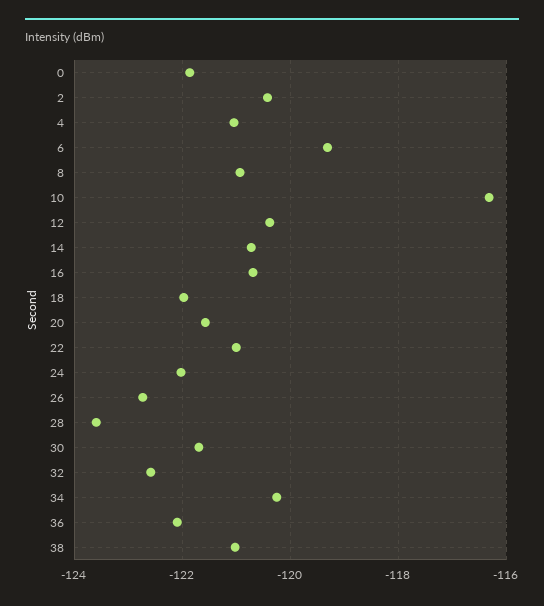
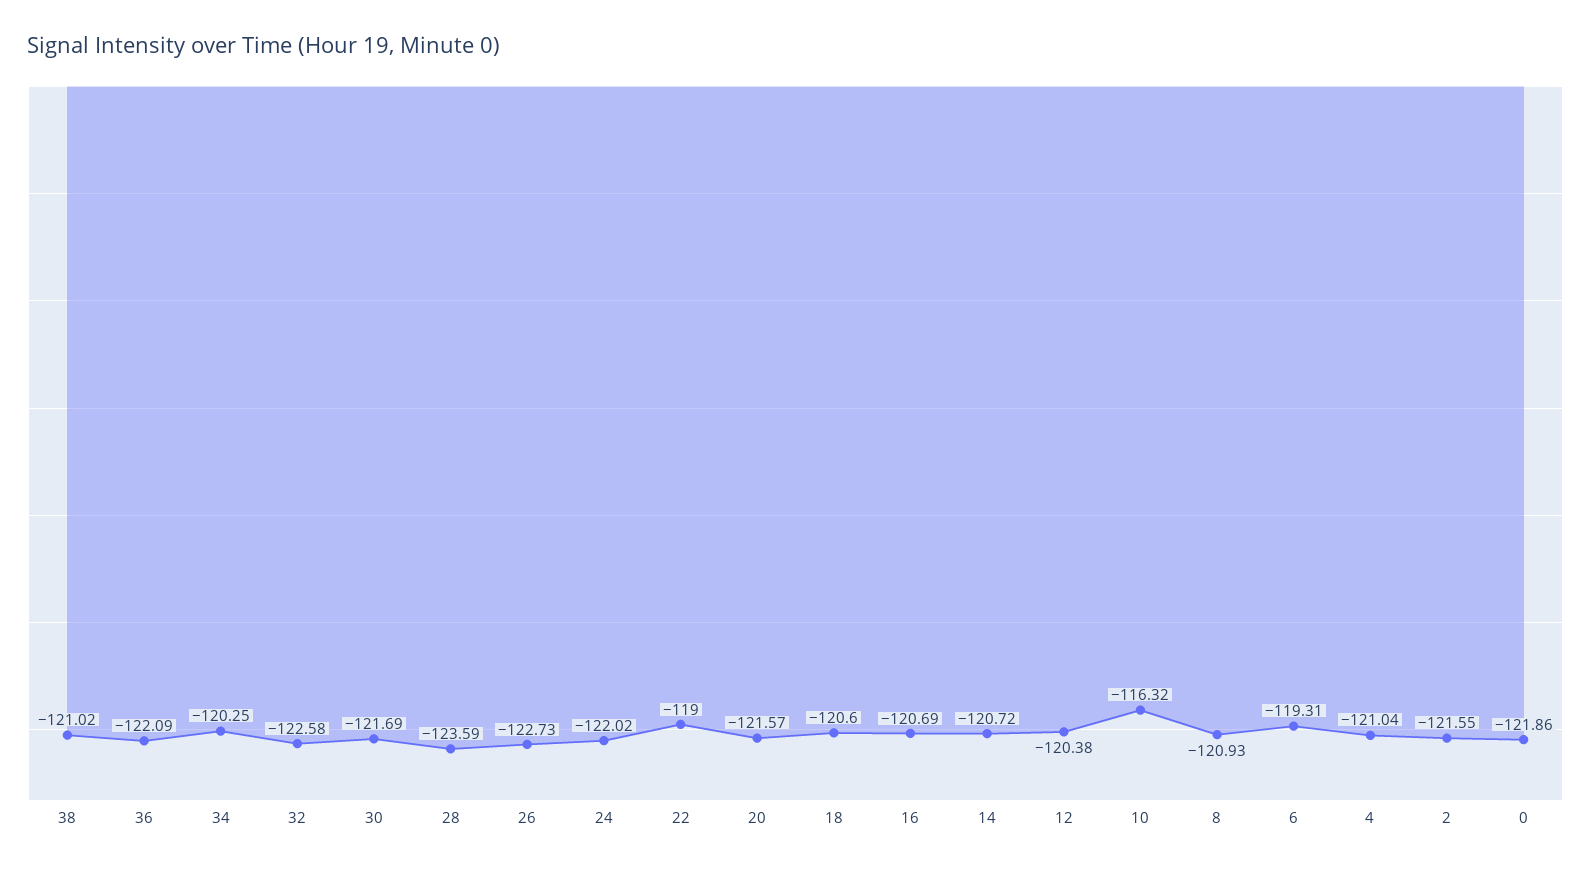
2: -120.4 -> -121.55
18: -122 -> -120.6
22: -121 -> -119

